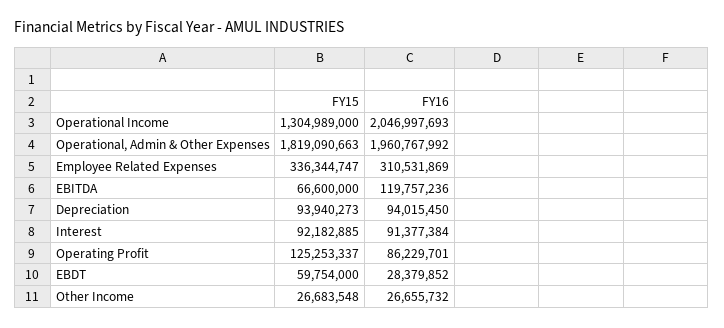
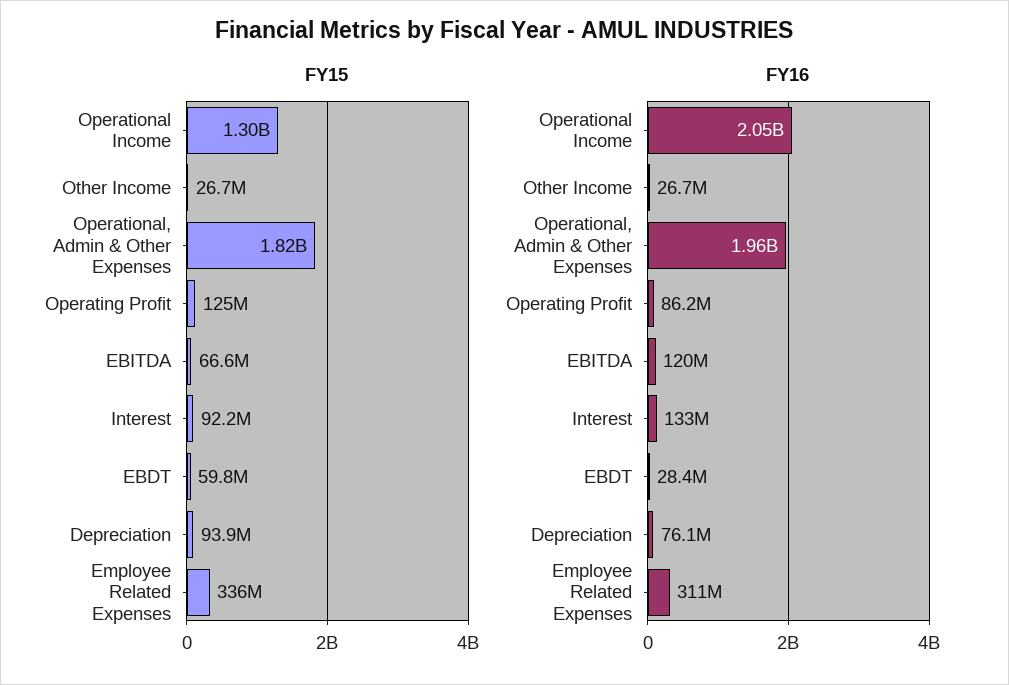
FY16, Depreciation: 94015450 -> 76100000
FY16, Interest: 91377384 -> 133000000

